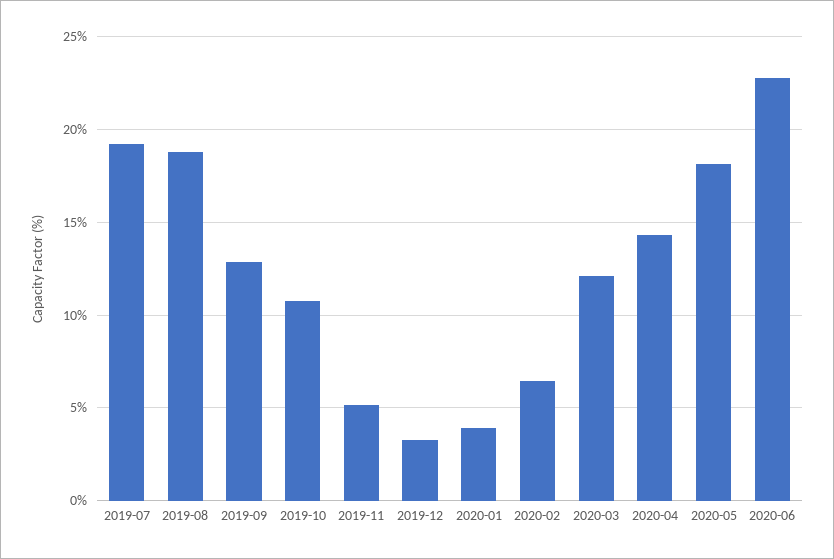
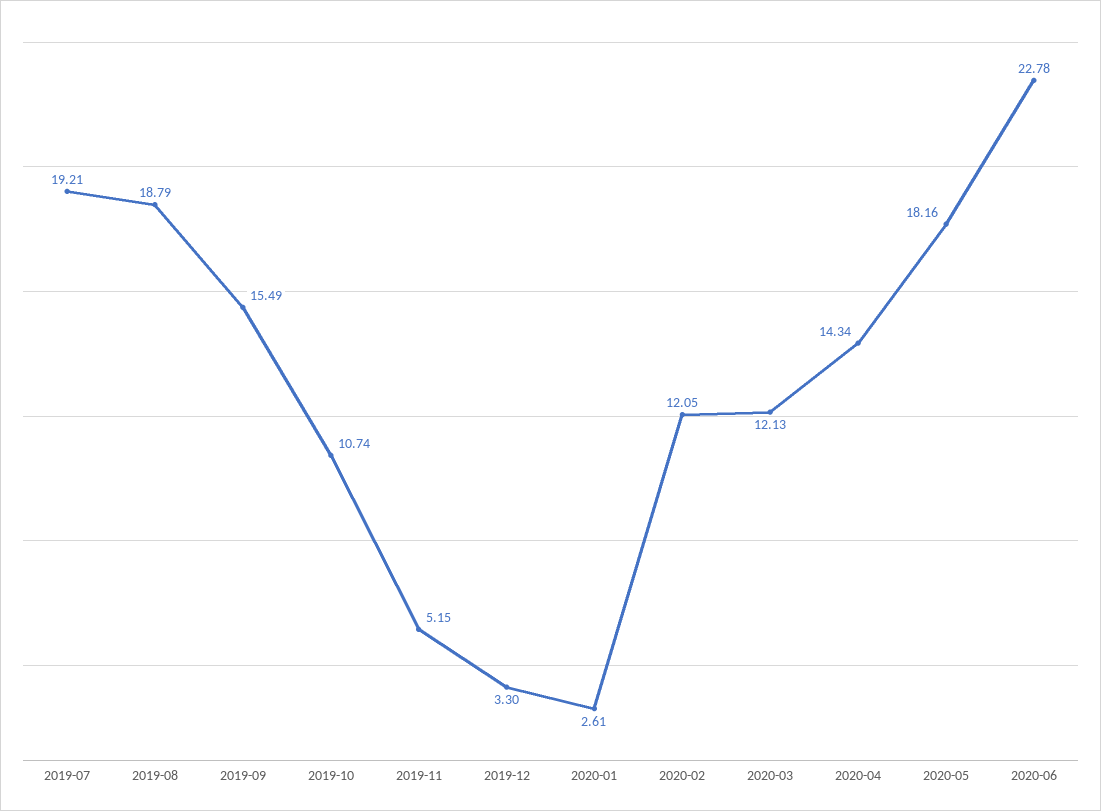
2019-09: 13 -> 15.49
2020-01: 4 -> 2.61
2020-02: 6.5 -> 12.05

